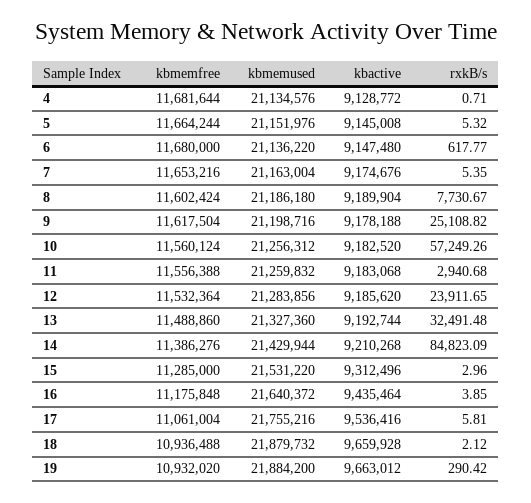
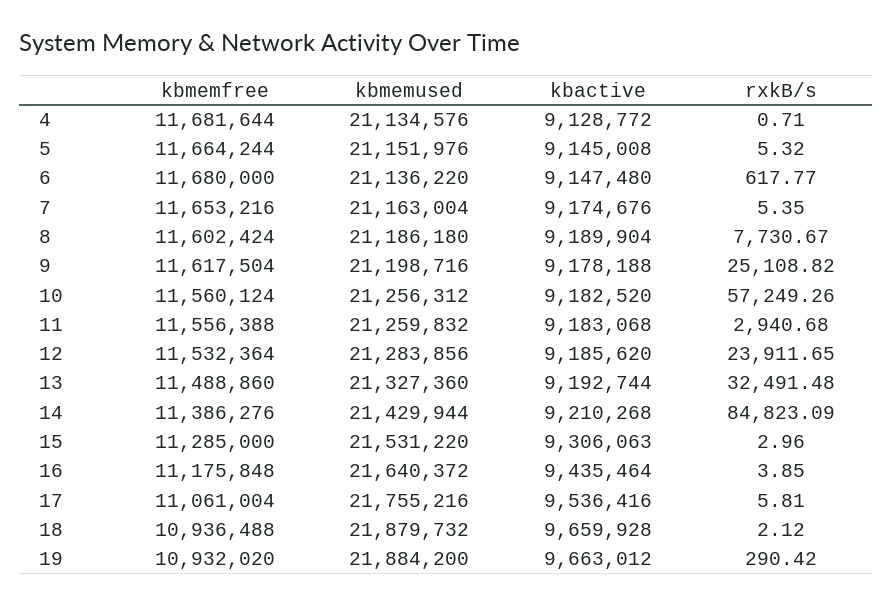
kbactive, 15: 9312496 -> 9306063

